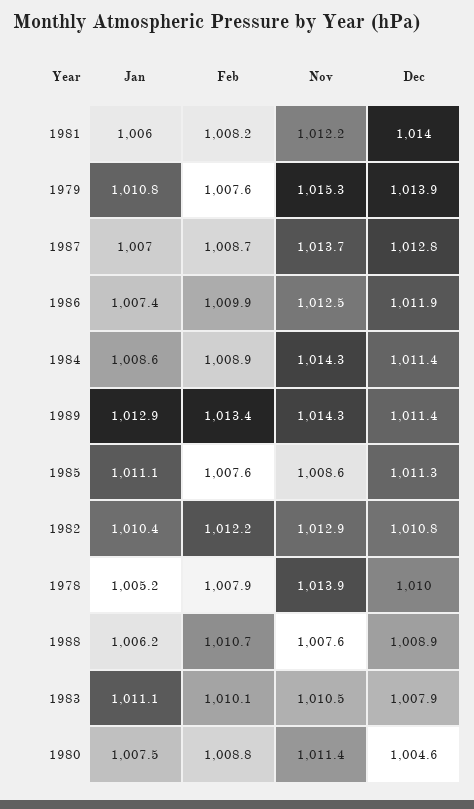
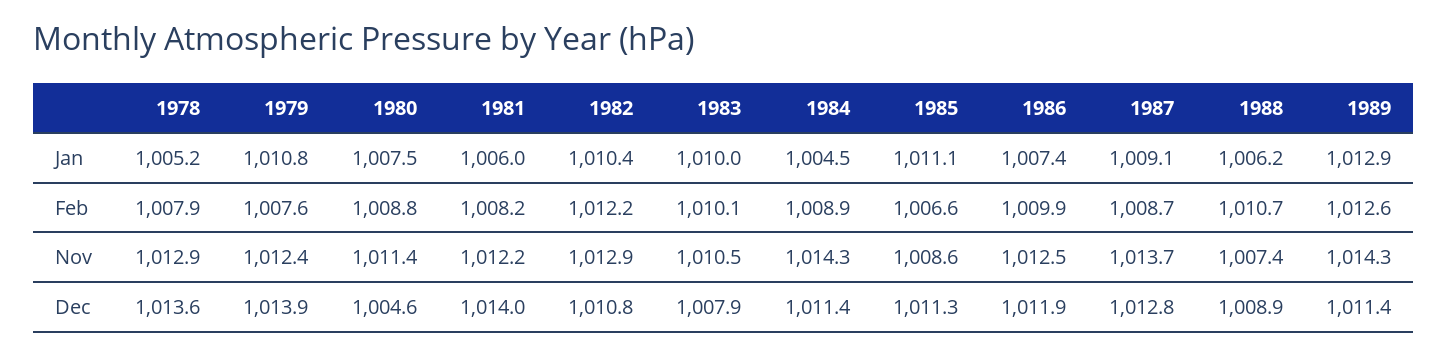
Nov, 1979: 1015.3 -> 1012.4
Jan, 1987: 1007 -> 1009.1
Jan, 1984: 1008.6 -> 1004.5
Feb, 1989: 1013.4 -> 1012.6
Feb, 1985: 1007.6 -> 1006.6
Nov, 1978: 1013.9 -> 1012.9
Dec, 1978: 1010 -> 1013.6
Nov, 1988: 1007.6 -> 1007.4
Jan, 1983: 1011.1 -> 1010

